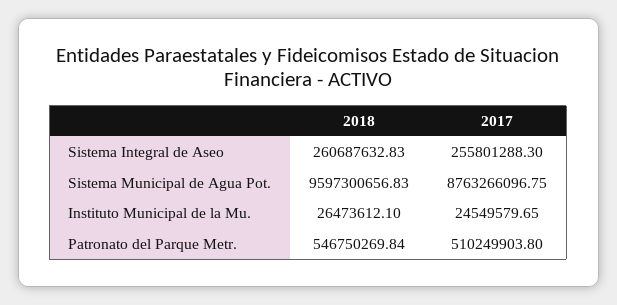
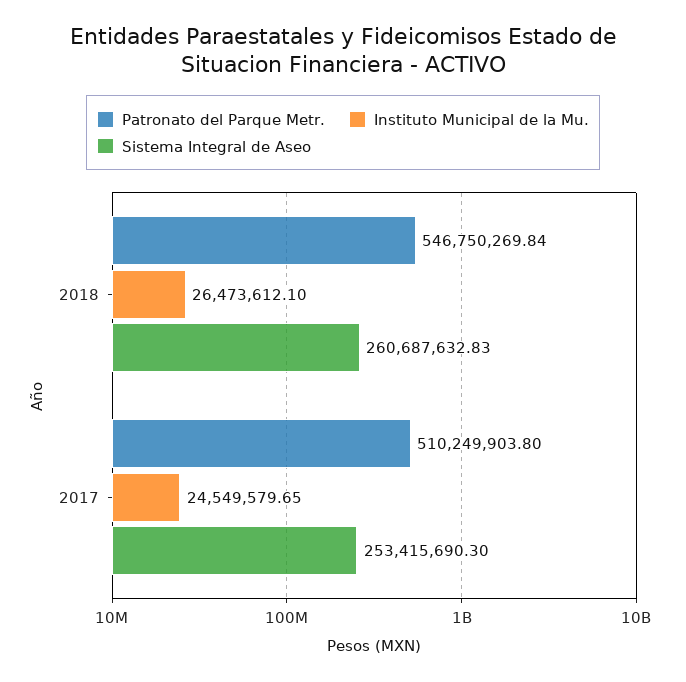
Sistema Integral de Aseo, 2017: 255801288.3 -> 253415690.3
Sistema Municipal de Agua Pot., 2018: 9597300656.83 -> none
Sistema Municipal de Agua Pot., 2017: 8763266096.75 -> none

